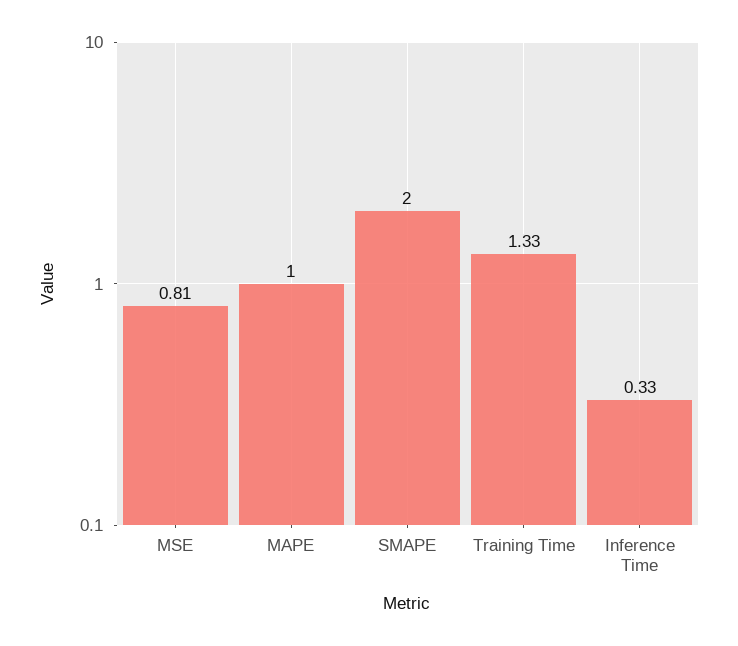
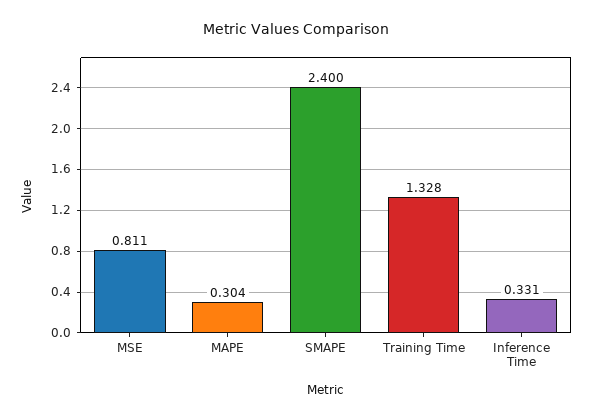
MAPE: 1 -> 0.304
SMAPE: 2 -> 2.4

